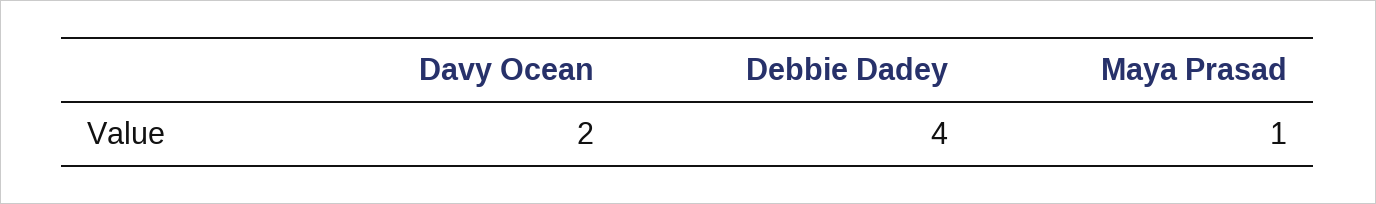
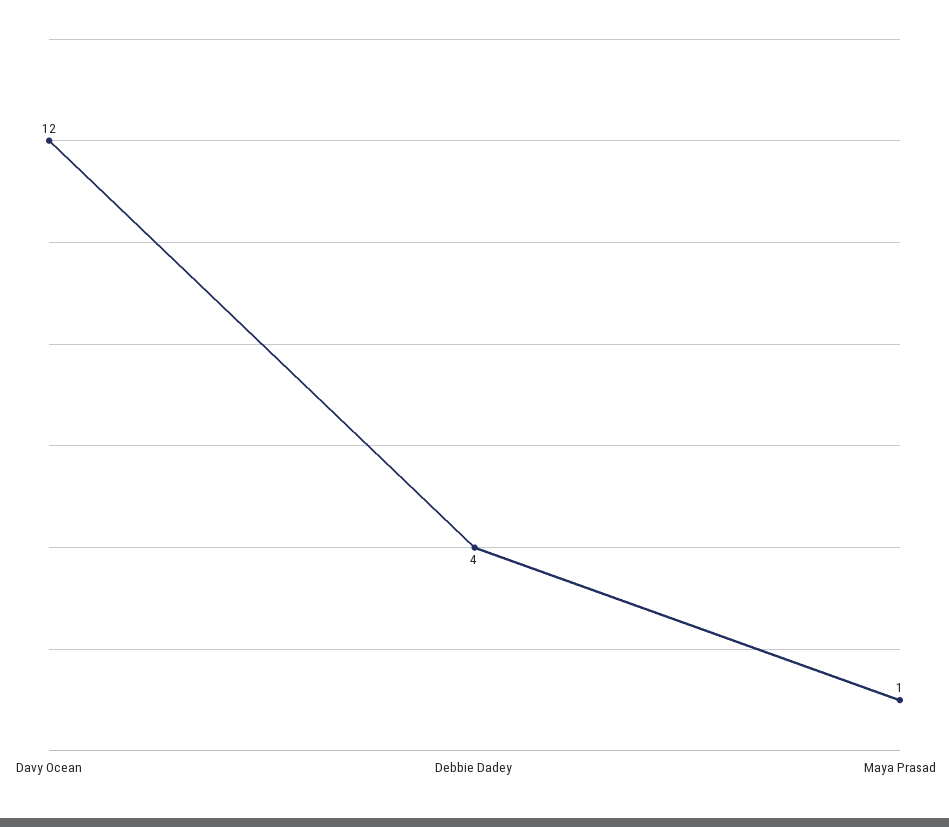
Davy Ocean: 2 -> 12

